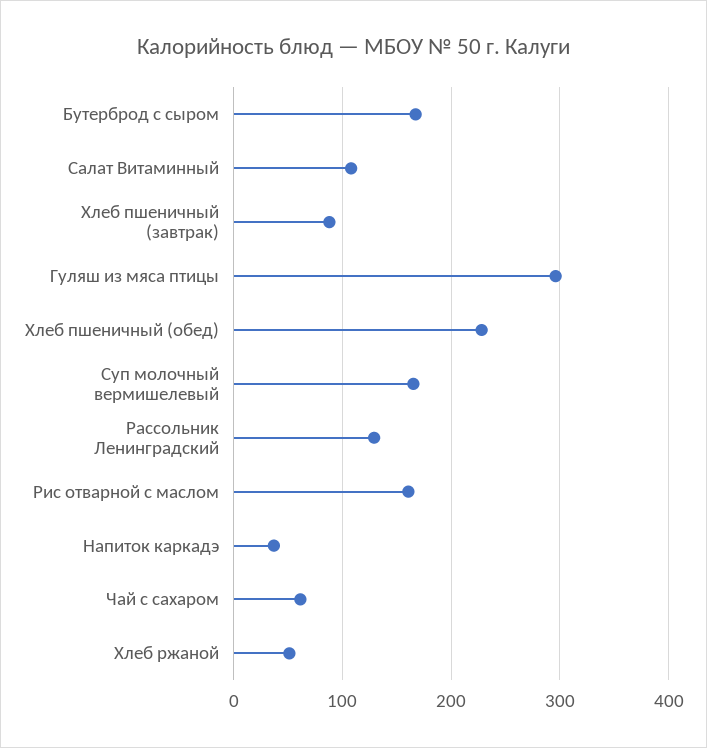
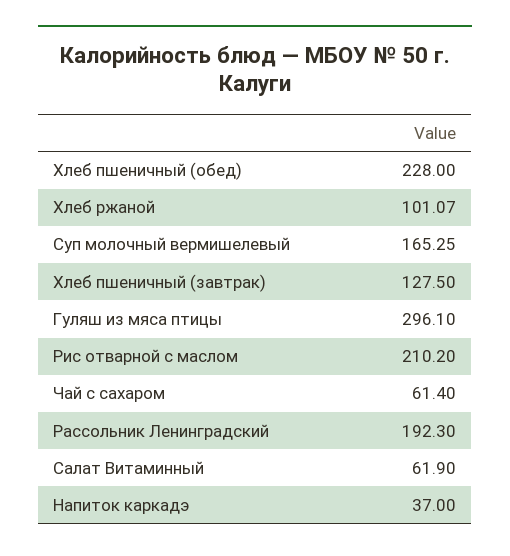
Бутерброд с сыром: 170 -> none
Салат Витаминный: 110 -> 61.9
Хлеб пшеничный (завтрак): 90 -> 127.5
Рассольник Ленинградский: 130 -> 192.3
Рис отварной с маслом: 160 -> 210.2
Хлеб ржаной: 50 -> 101.07

